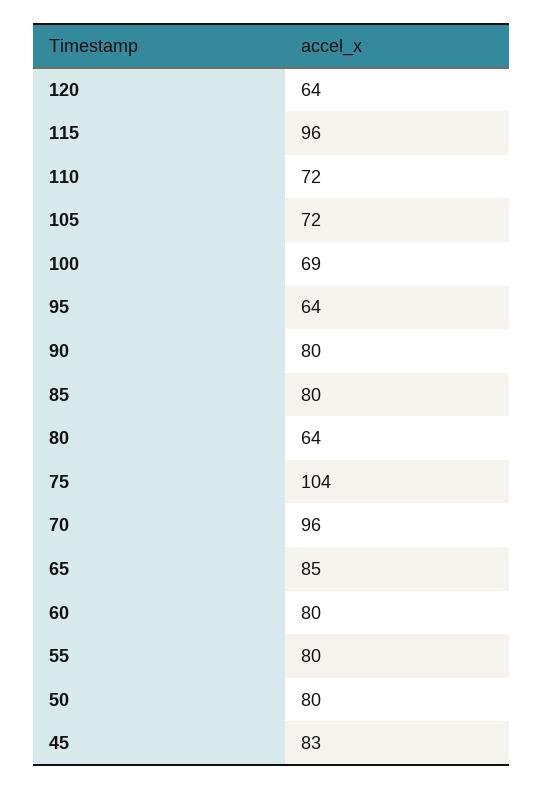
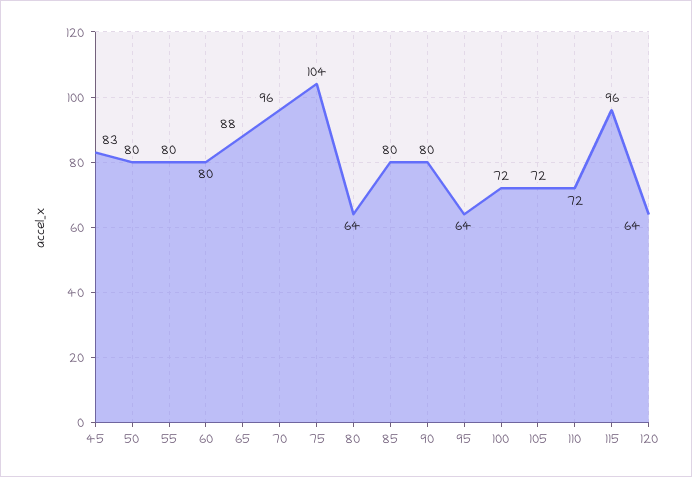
100: 69 -> 72
65: 85 -> 88

